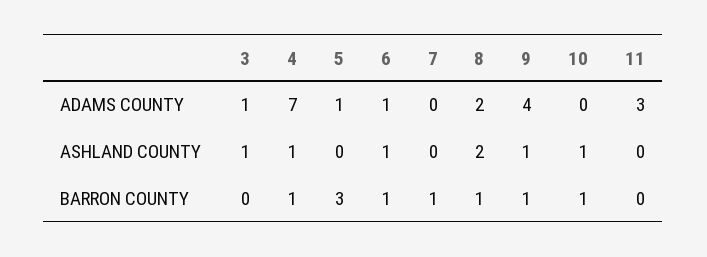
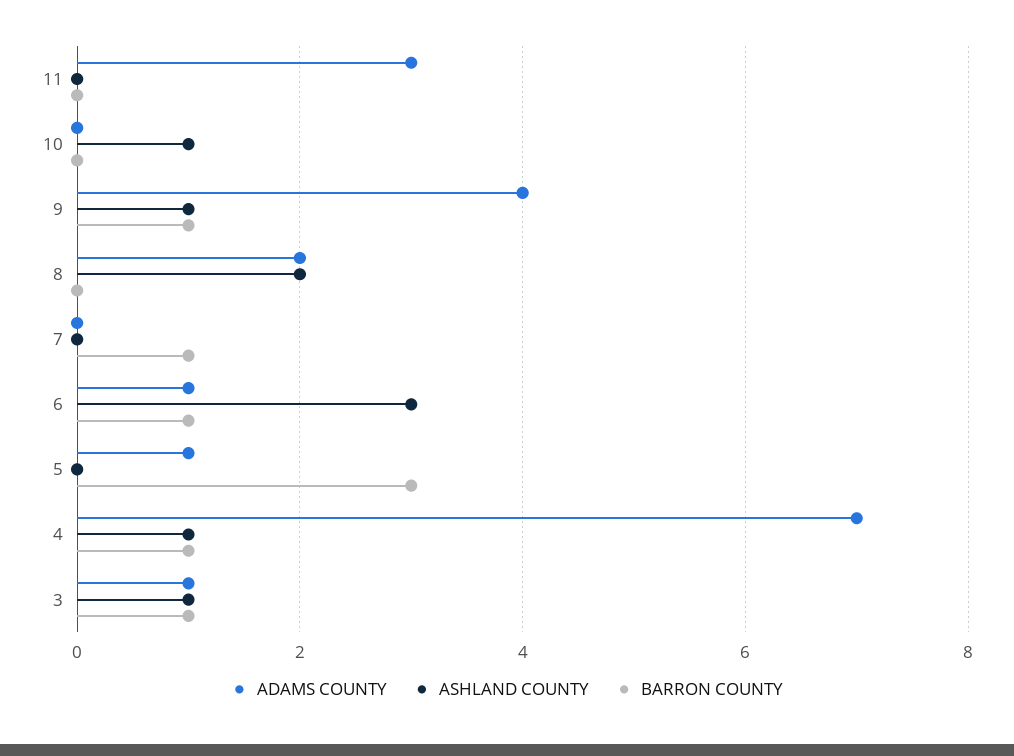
ASHLAND COUNTY, 6: 1 -> 3
BARRON COUNTY, 3: 0 -> 1
BARRON COUNTY, 8: 1 -> 0
BARRON COUNTY, 10: 1 -> 0

